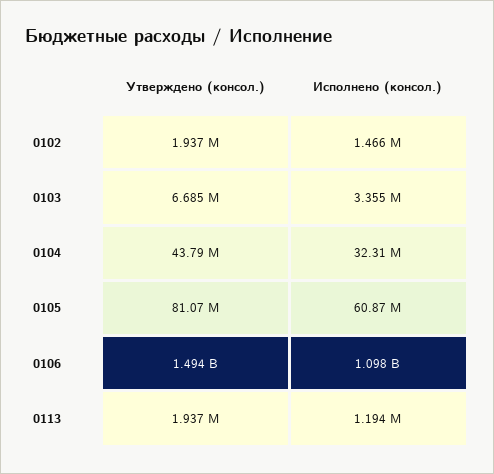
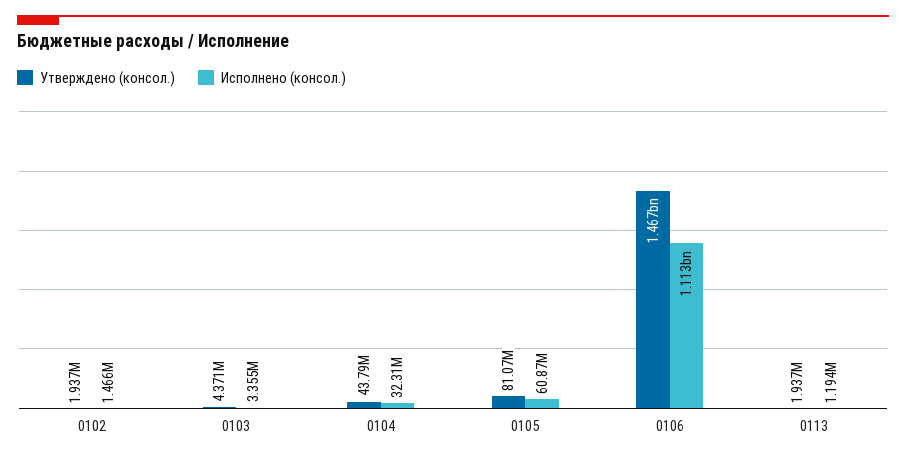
Утверждено (консол.), 0103: 6685000 -> 4371000
Утверждено (консол.), 0106: 1494000000 -> 1467000000
Исполнено (консол.), 0106: 1098000000 -> 1113000000

